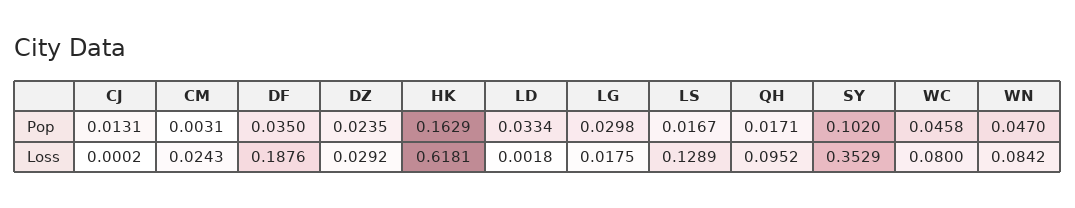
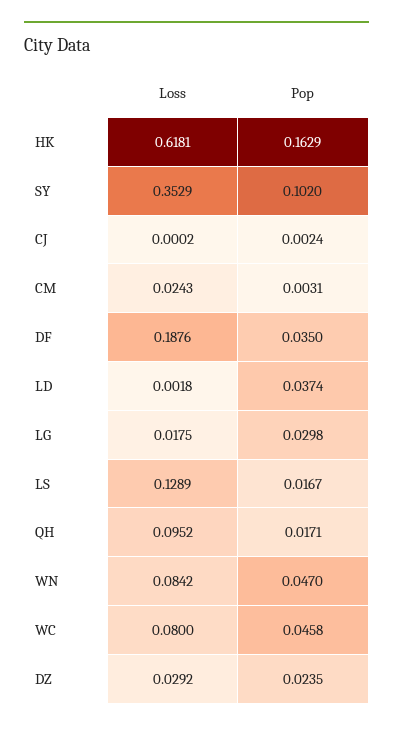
CJ, Pop: 0.0131 -> 0.0024
LD, Pop: 0.0334 -> 0.0374

